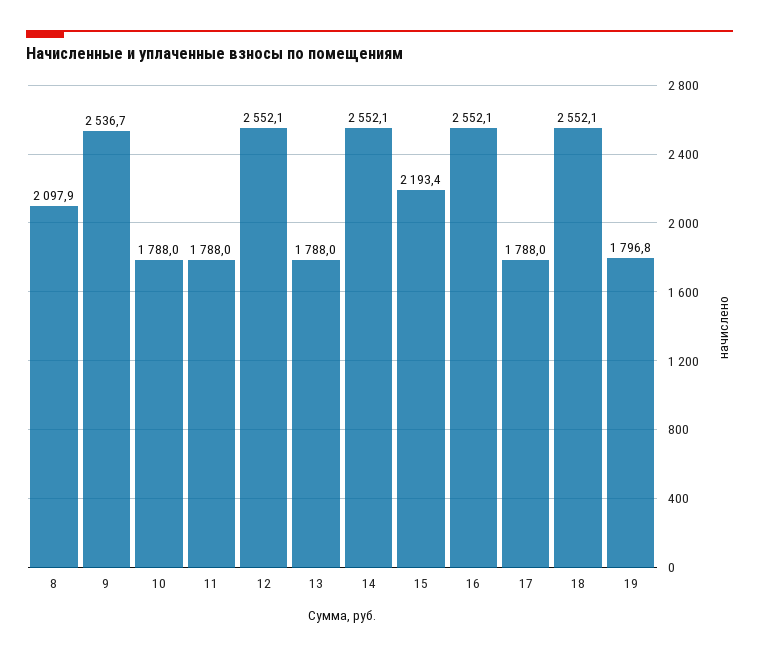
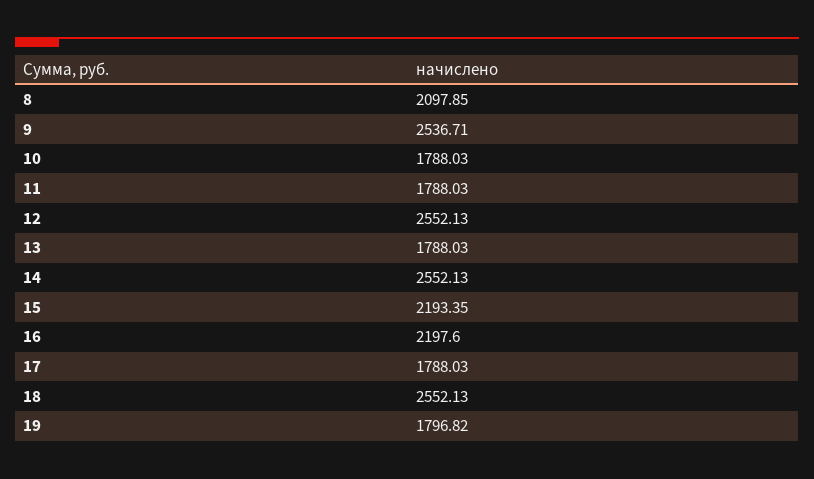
16: 2552.1 -> 2197.6

